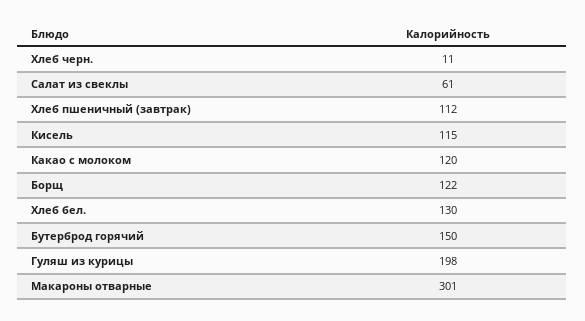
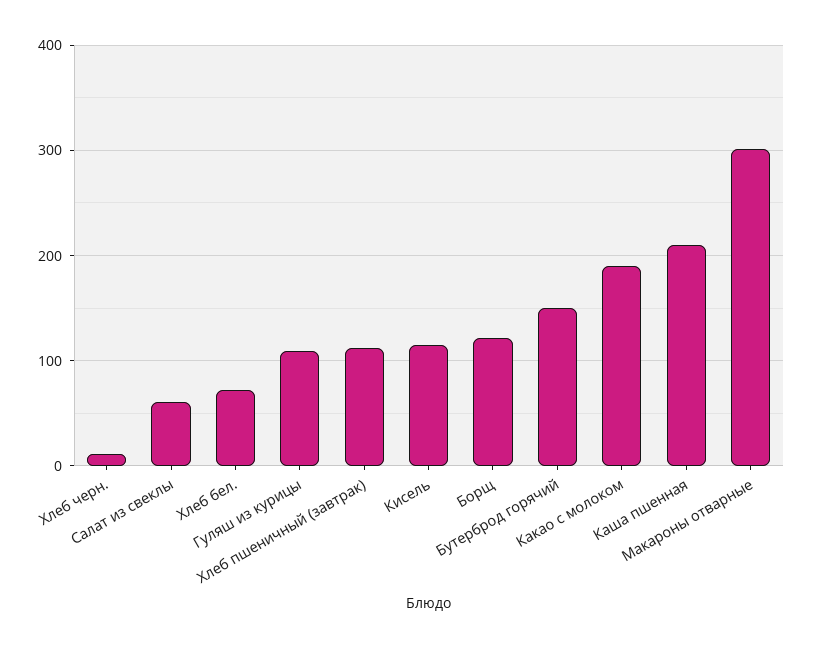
Какао с молоком: 120 -> 190
Хлеб бел.: 130 -> 70
Гуляш из курицы: 198 -> 110
Каша пшенная: none -> 210

